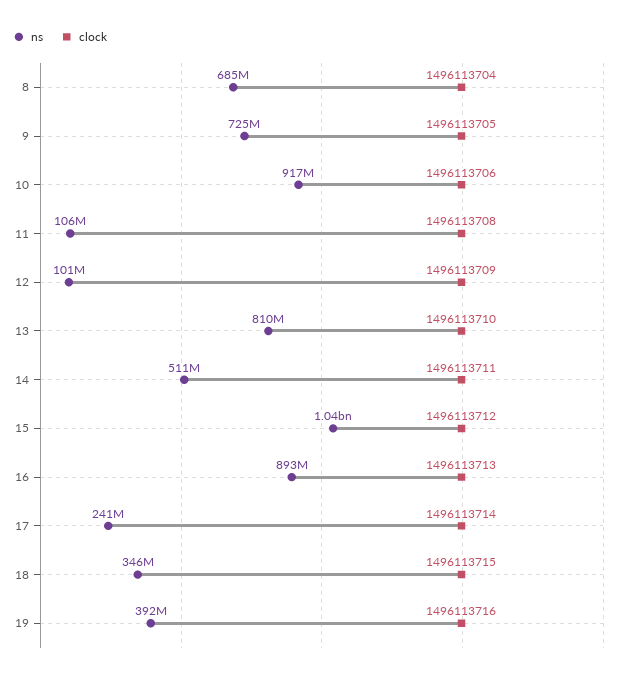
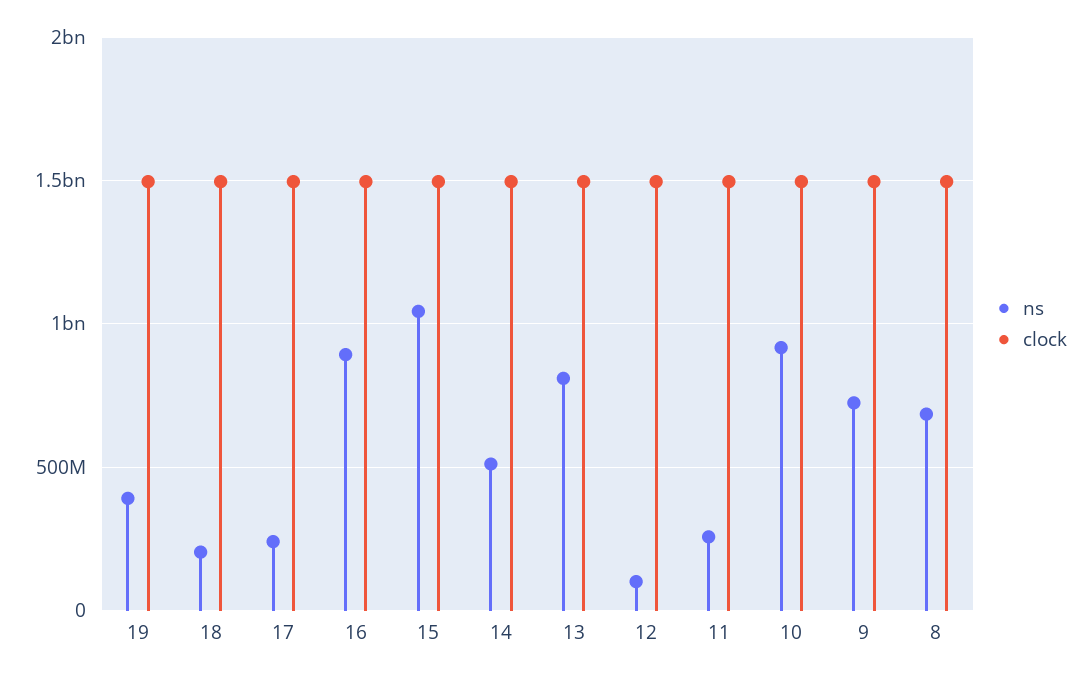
ns, 11: 106000000 -> 250000000
ns, 18: 346000000 -> 200000000

